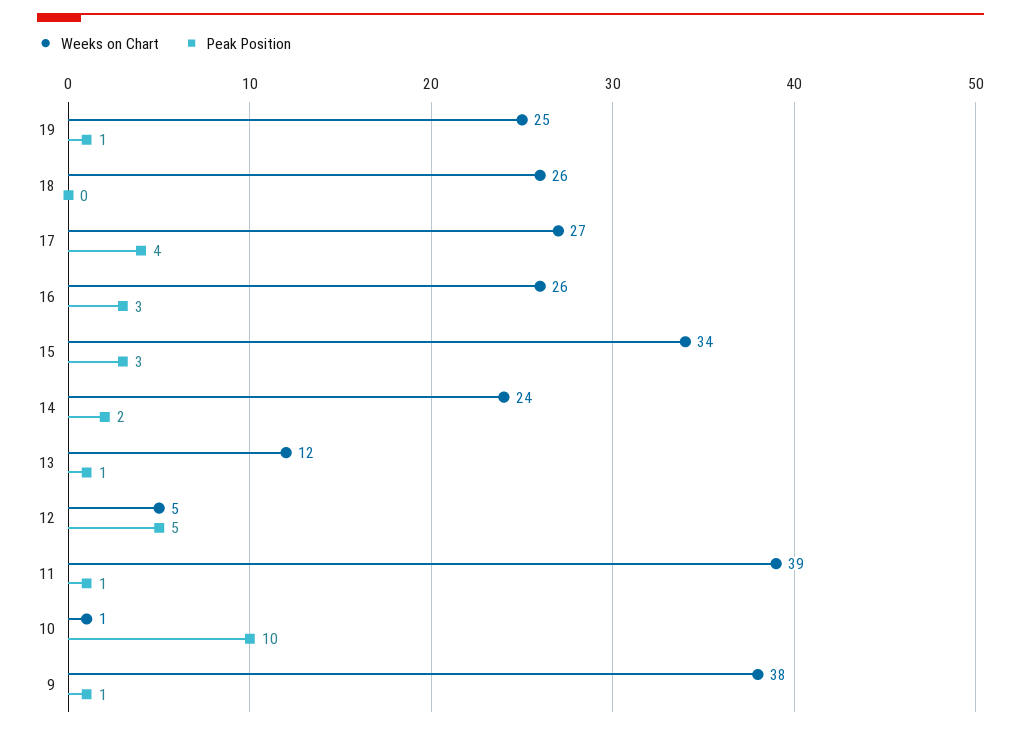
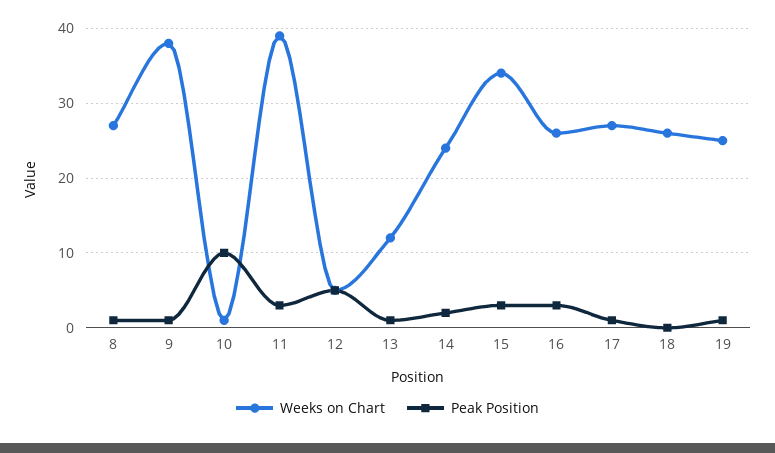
Peak Position, 17: 4 -> 1
Peak Position, 11: 1 -> 3
Weeks on Chart, 8: none -> 27
Peak Position, 8: none -> 1

